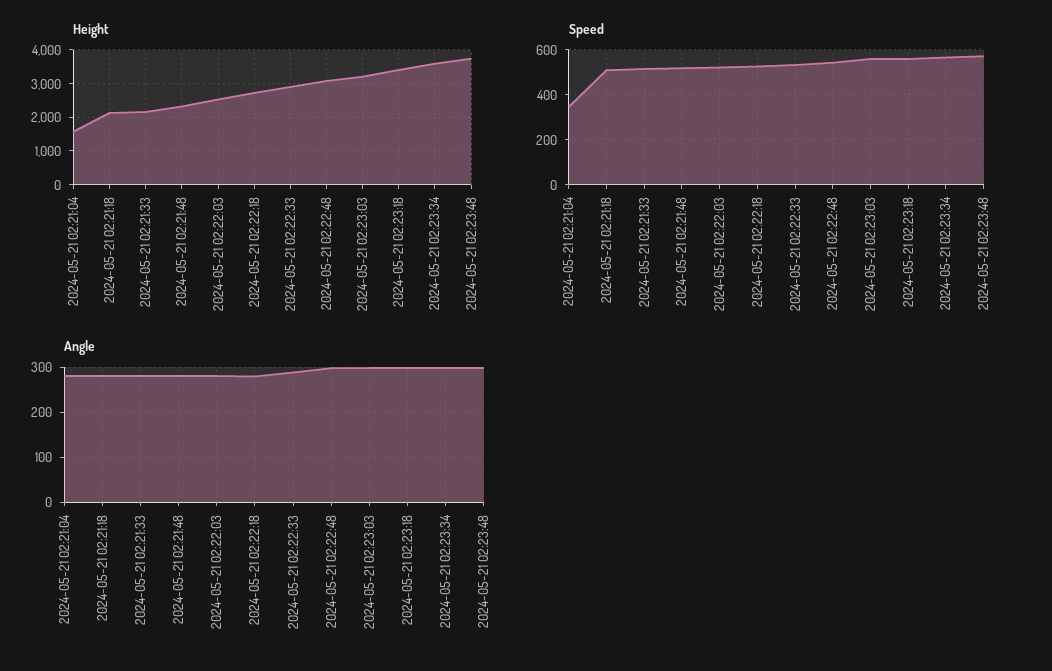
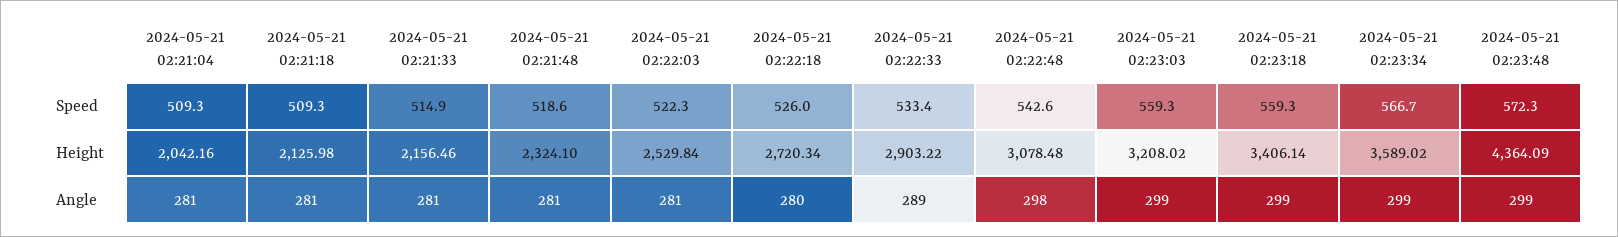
Height, 2024-05-21 02:21:04: 1600 -> 2042.16
Height, 2024-05-21 02:23:48: 3800 -> 4364.09
Speed, 2024-05-21 02:21:04: 350 -> 509.3

